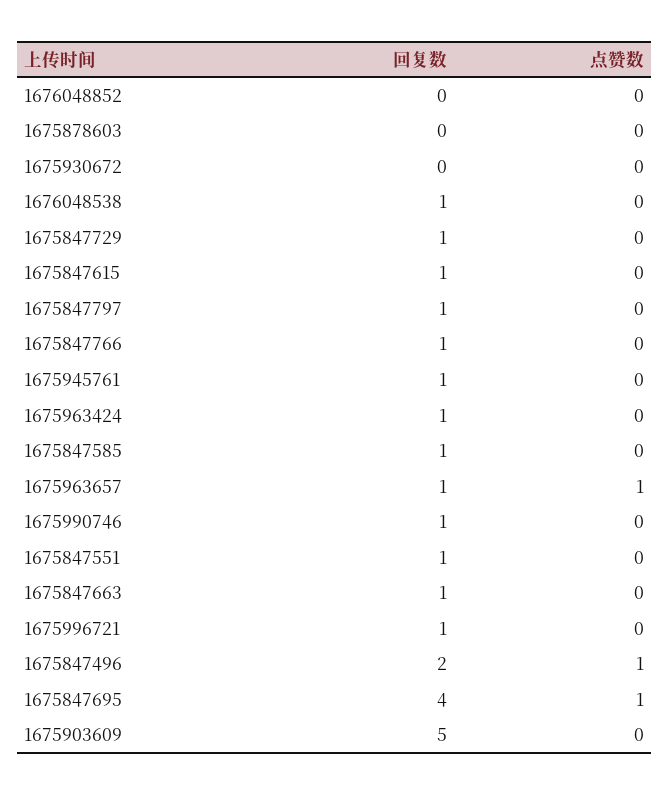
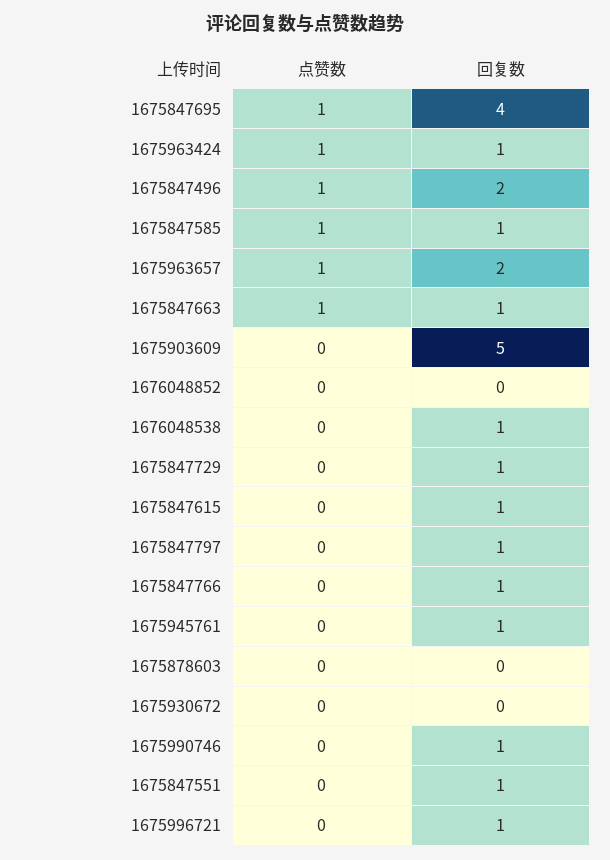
点赞数, 1675963424: 0 -> 1
点赞数, 1675847585: 0 -> 1
回复数, 1675963657: 1 -> 2
点赞数, 1675847663: 0 -> 1

